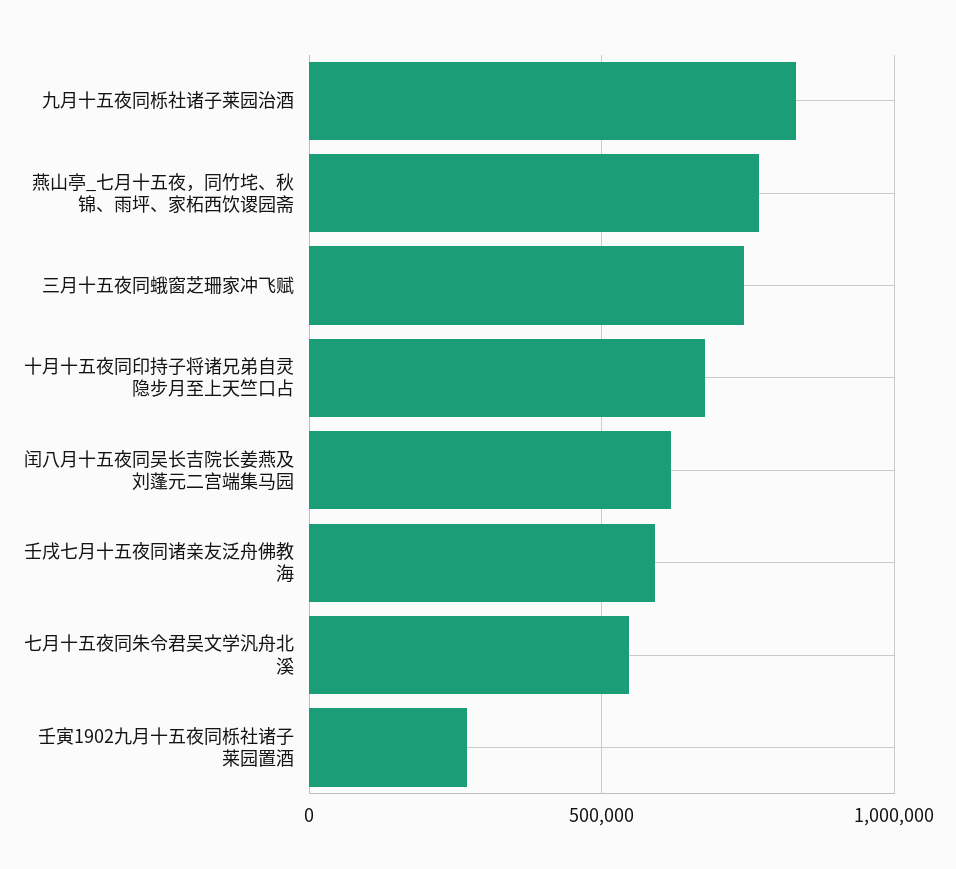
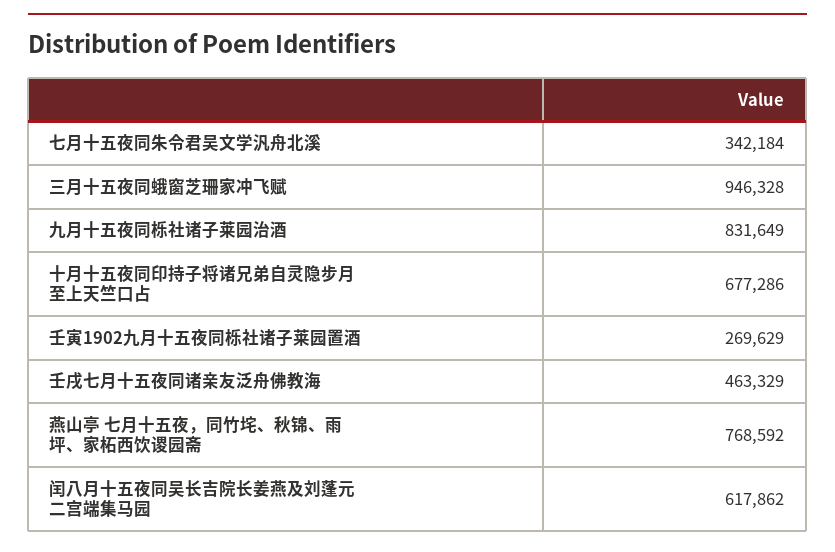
三月十五夜同蛾窗芝珊家冲飞赋: 750000 -> 946328
壬戌七月十五夜同诸亲友泛舟佛教海: 600000 -> 463329
七月十五夜同朱令君吴文学汎舟北溪: 550000 -> 342184

